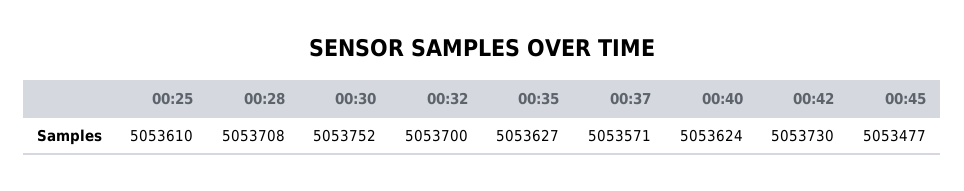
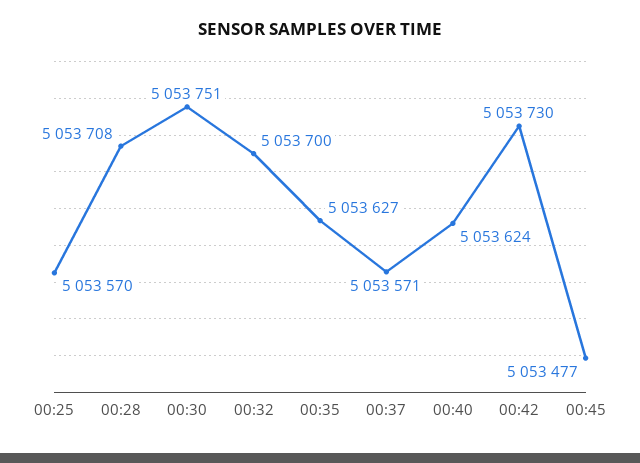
00:25: 5053610 -> 5053570
00:30: 5053752 -> 5053751

